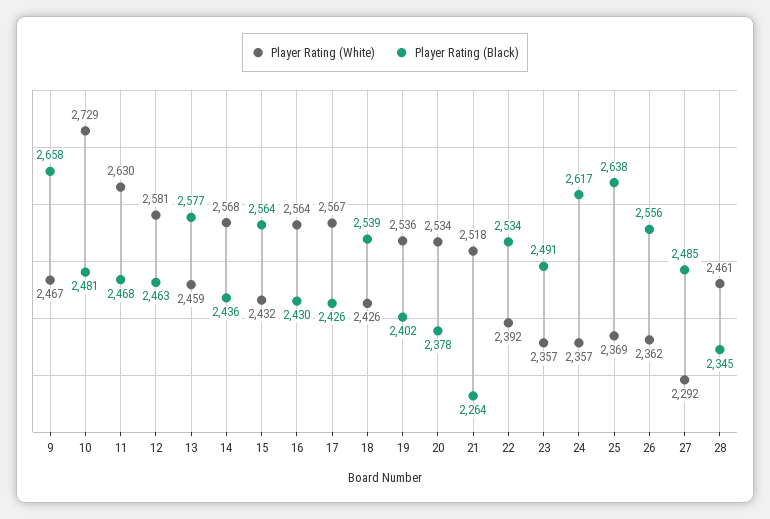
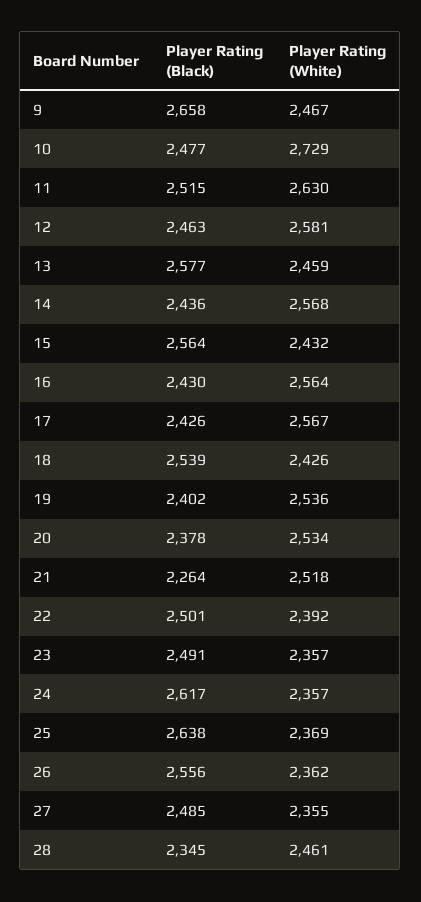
Player Rating (Black), 10: 2481 -> 2477
Player Rating (Black), 11: 2468 -> 2515
Player Rating (Black), 22: 2534 -> 2501
Player Rating (White), 27: 2292 -> 2355

